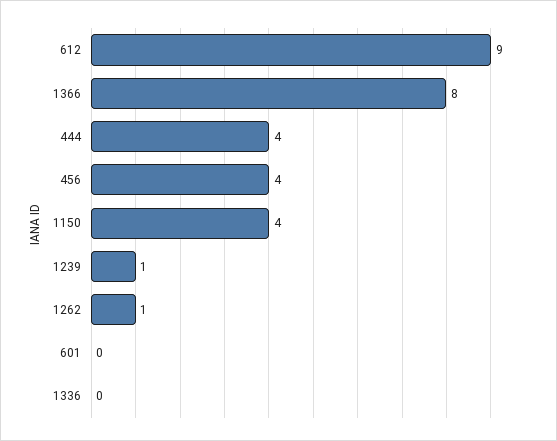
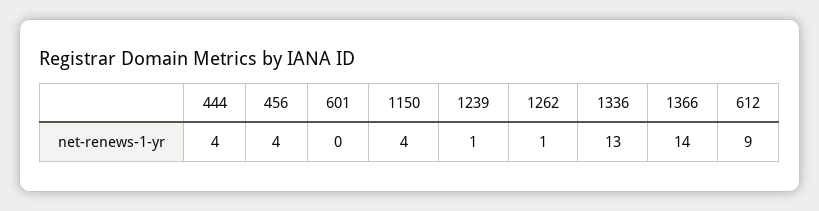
1366: 8 -> 14
1336: 0 -> 13

